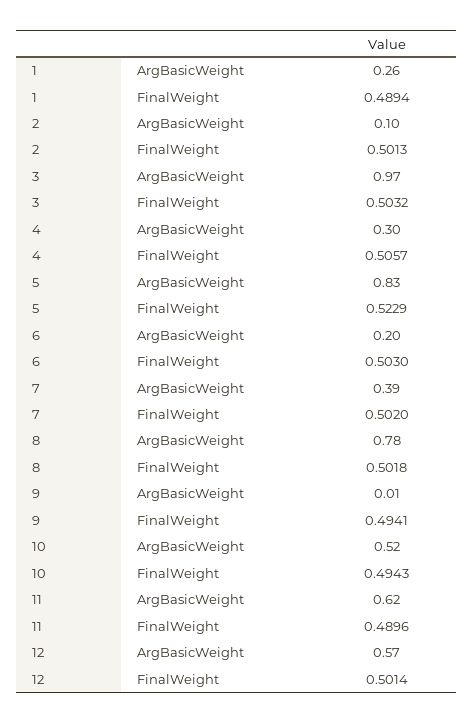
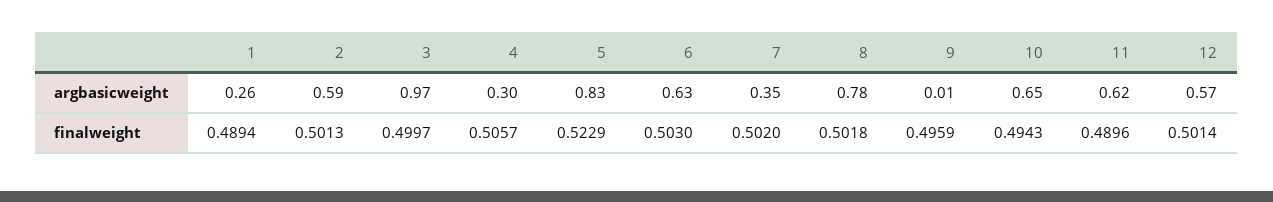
2, ArgBasicWeight: 0.1 -> 0.59
3, FinalWeight: 0.5032 -> 0.4997
6, ArgBasicWeight: 0.2 -> 0.63
7, ArgBasicWeight: 0.39 -> 0.35
9, FinalWeight: 0.4941 -> 0.4959
10, ArgBasicWeight: 0.52 -> 0.65

